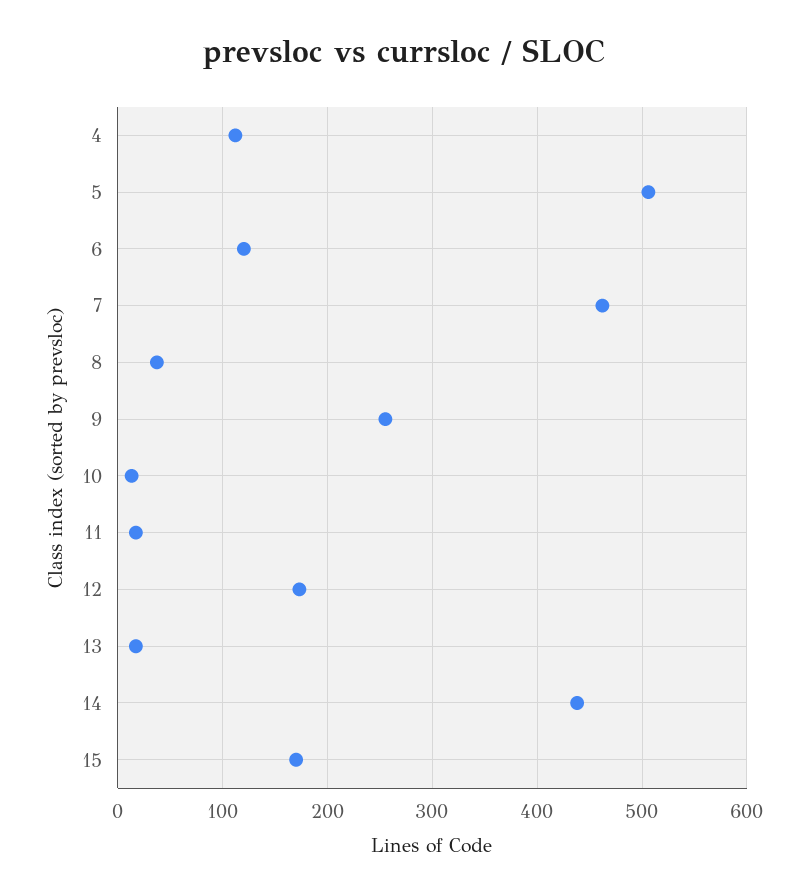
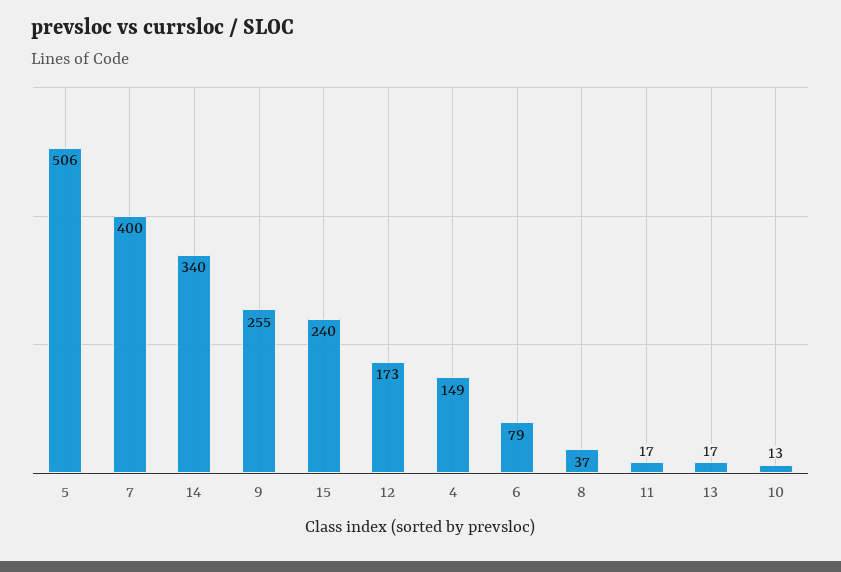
4: 110 -> 149
6: 120 -> 79
7: 460 -> 400
14: 440 -> 340
15: 170 -> 240

